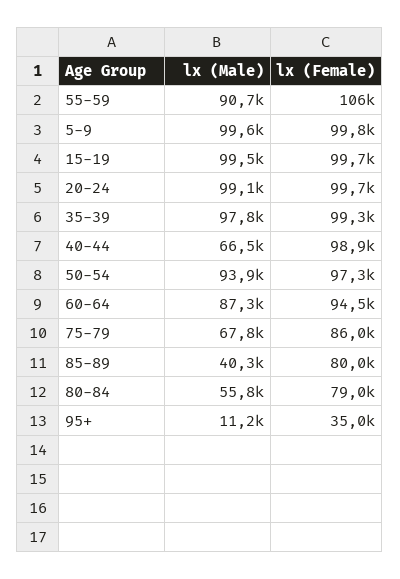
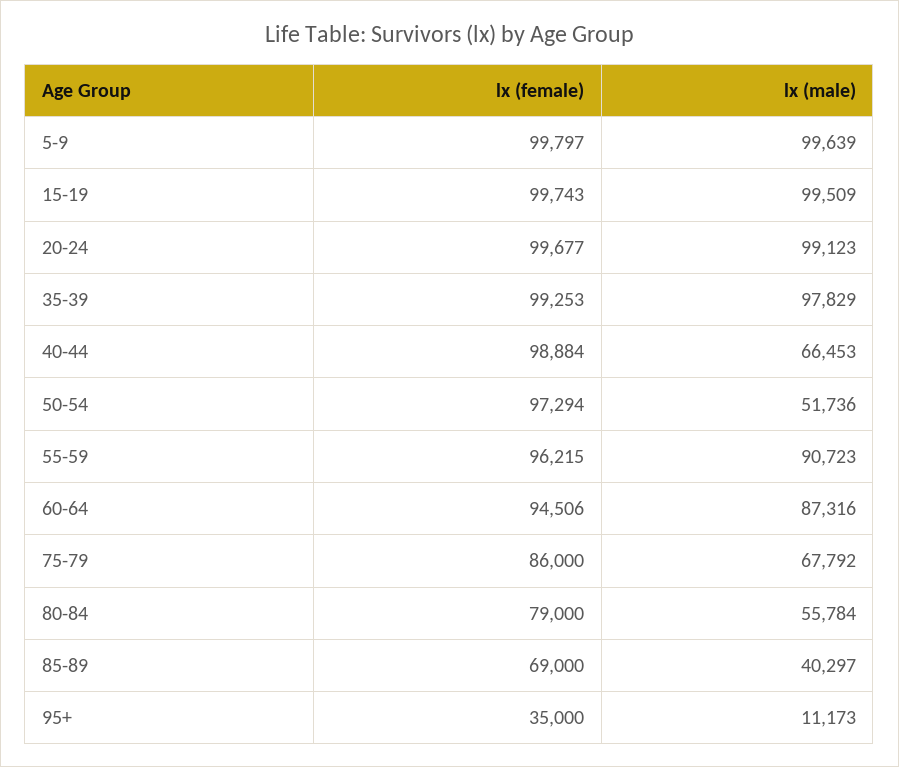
lx (Female), 55-59: 106000 -> 96215
lx (Male), 50-54: 93900 -> 51736
lx (Female), 85-89: 80000 -> 69000

